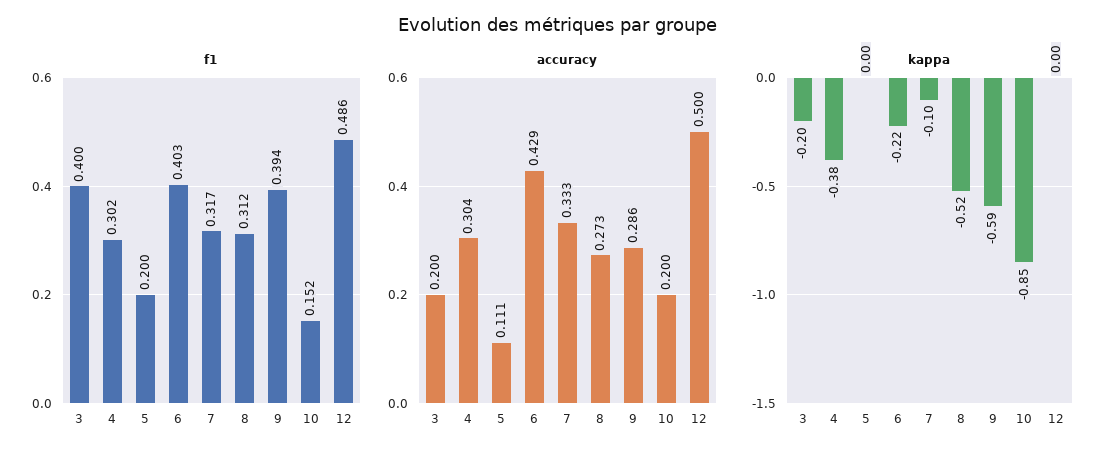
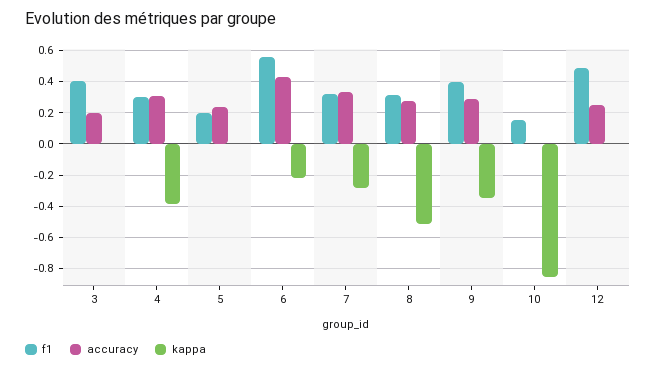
f1, 6: 0.403 -> 0.55
accuracy, 5: 0.111 -> 0.25
accuracy, 10: 0.2 -> 0
accuracy, 12: 0.5 -> 0.25
kappa, 3: -0.2 -> 0
kappa, 7: -0.1 -> -0.3
kappa, 9: -0.59 -> -0.35

